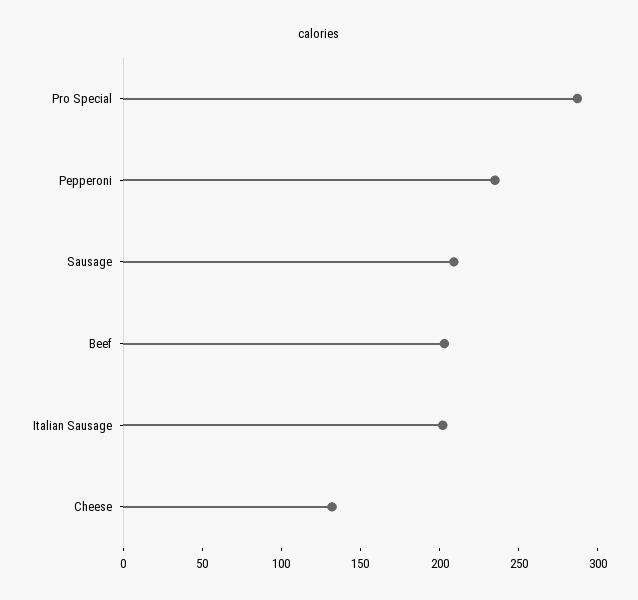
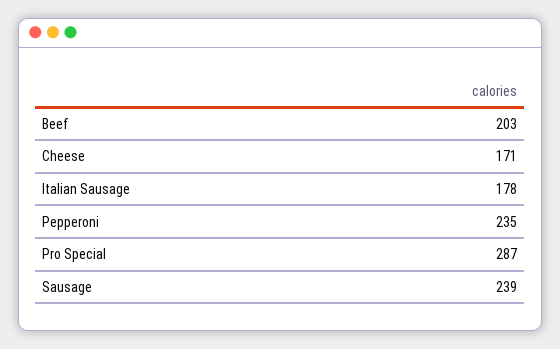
Sausage: 210 -> 239
Italian Sausage: 200 -> 178
Cheese: 130 -> 171

